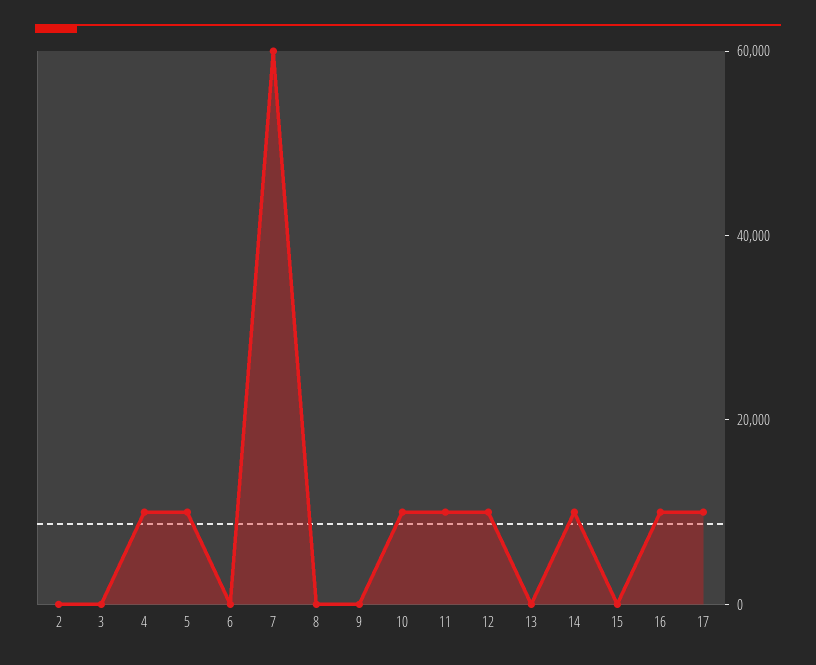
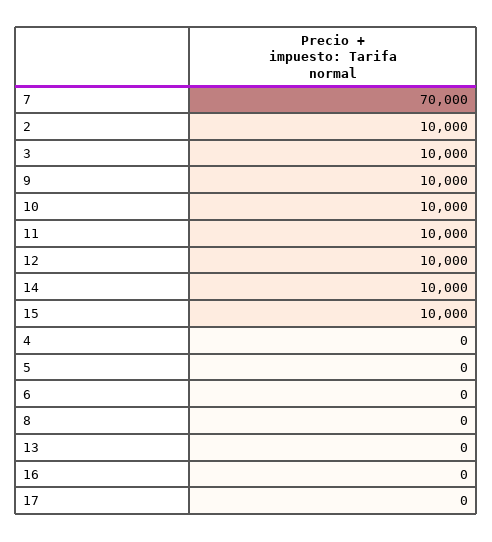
2: 0 -> 10000
3: 0 -> 10000
4: 10000 -> 0
5: 10000 -> 0
7: 60000 -> 70000
9: 0 -> 10000
15: 0 -> 10000
16: 10000 -> 0
17: 10000 -> 0

